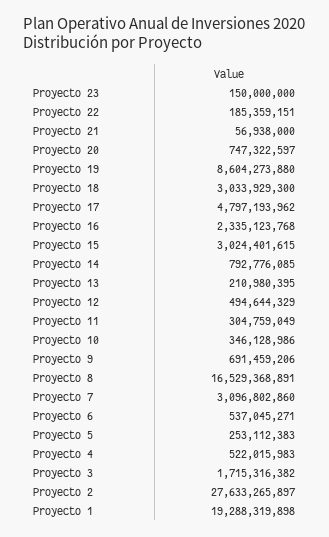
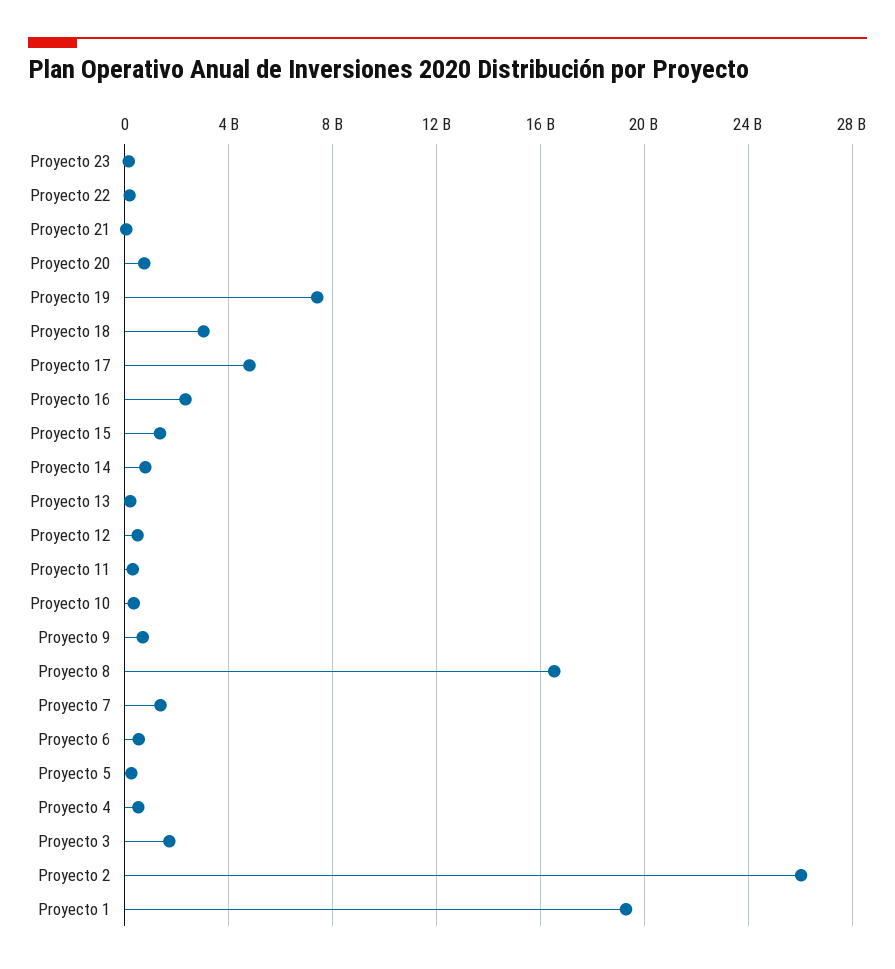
Proyecto 19: 8604273880 -> 7500000000
Proyecto 15: 3024401615 -> 1500000000
Proyecto 7: 3096802860 -> 1500000000
Proyecto 2: 27633265897 -> 26000000000

